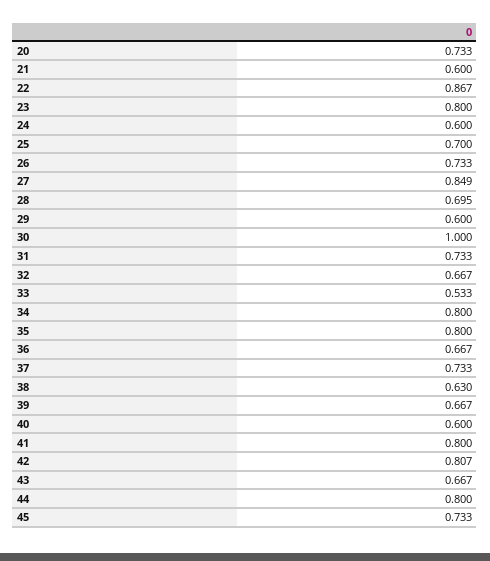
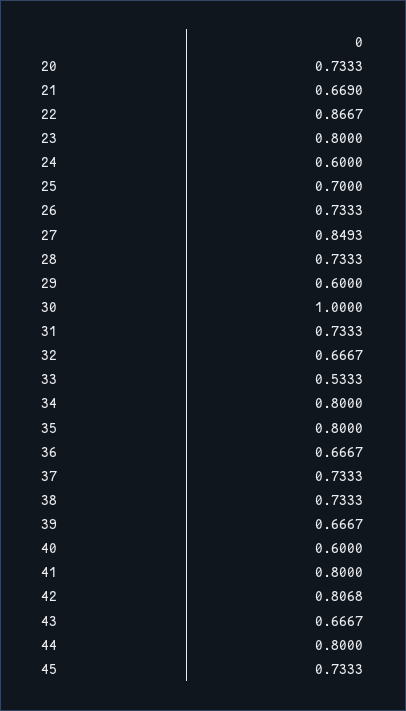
21: 0.6 -> 0.669
28: 0.695 -> 0.7333
38: 0.63 -> 0.7333

